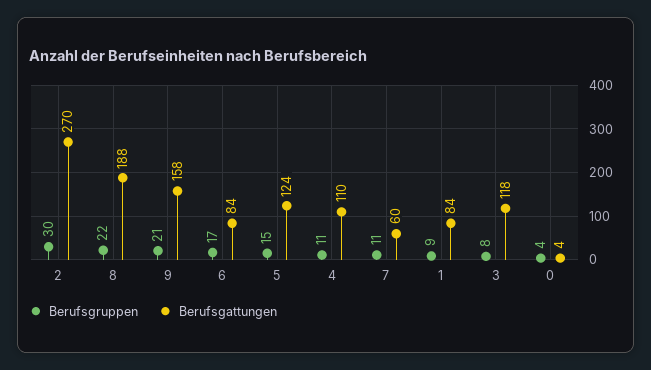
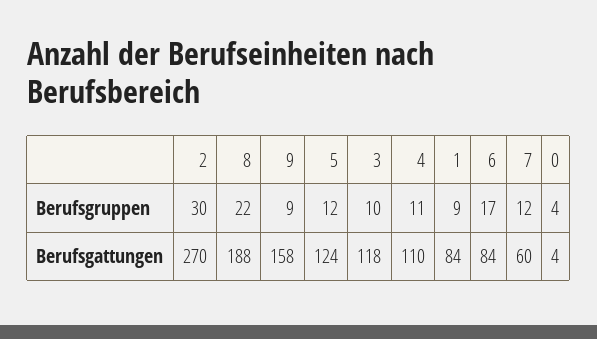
Berufsgruppen, 9: 21 -> 9
Berufsgruppen, 5: 15 -> 12
Berufsgruppen, 7: 11 -> 12
Berufsgruppen, 3: 8 -> 10

